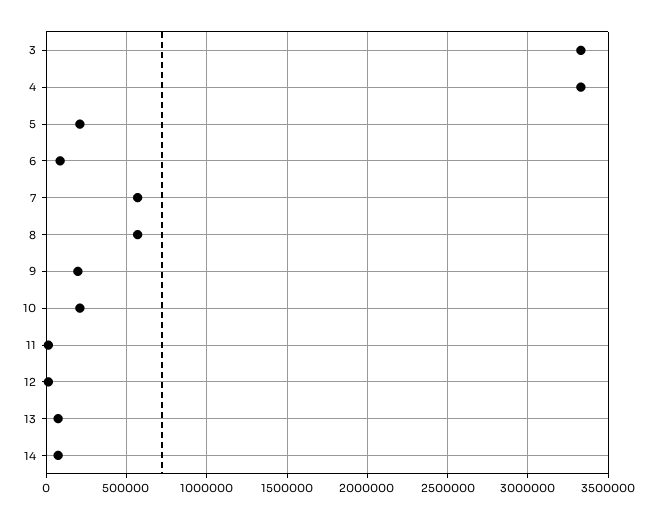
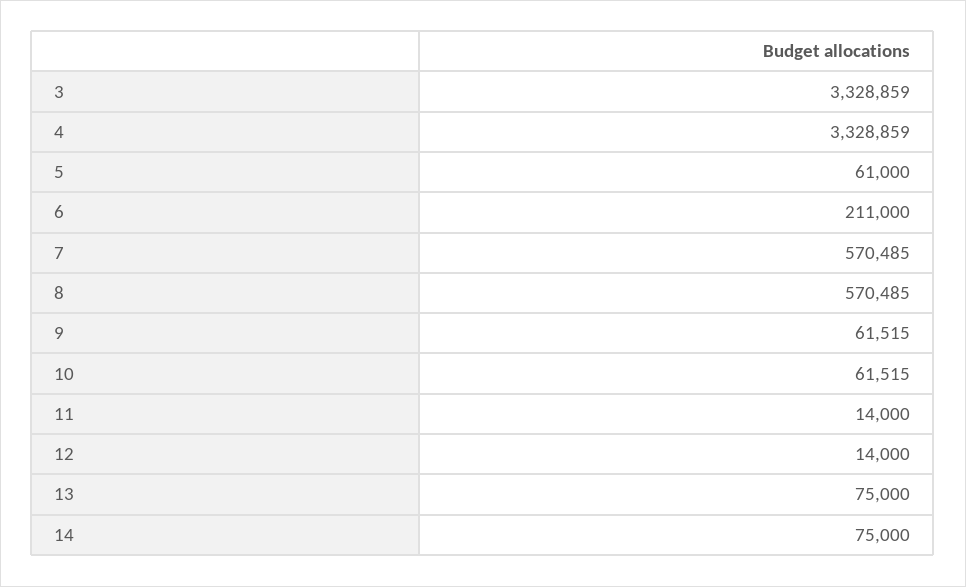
5: 200000 -> 61000
6: 100000 -> 211000
9: 200000 -> 61515
10: 200000 -> 61515

